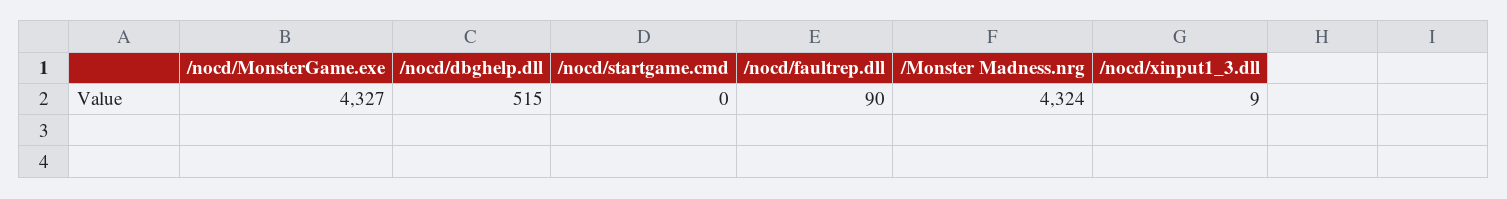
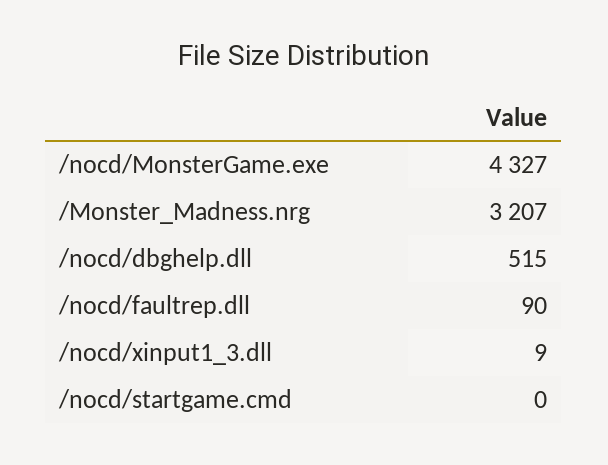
/Monster Madness.nrg: 4324 -> 3207

